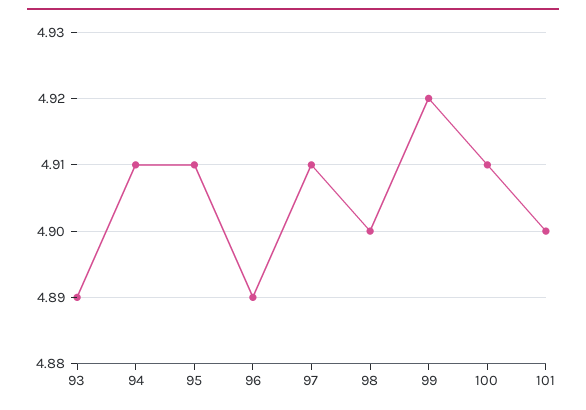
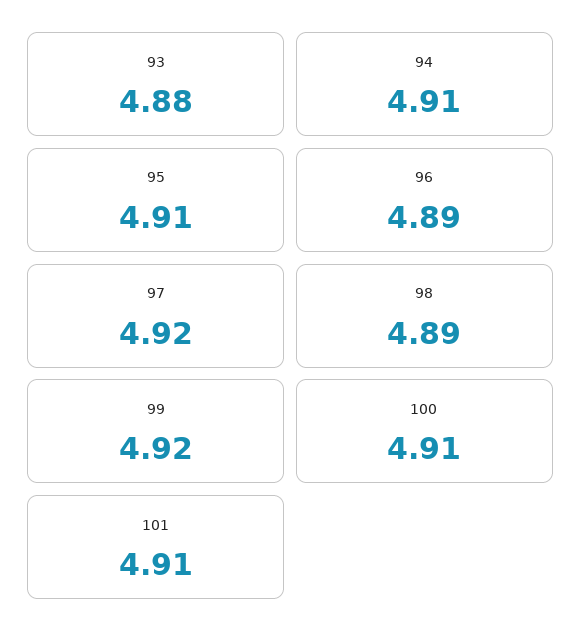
93: 4.89 -> 4.88
97: 4.91 -> 4.92
98: 4.9 -> 4.89
101: 4.9 -> 4.91

